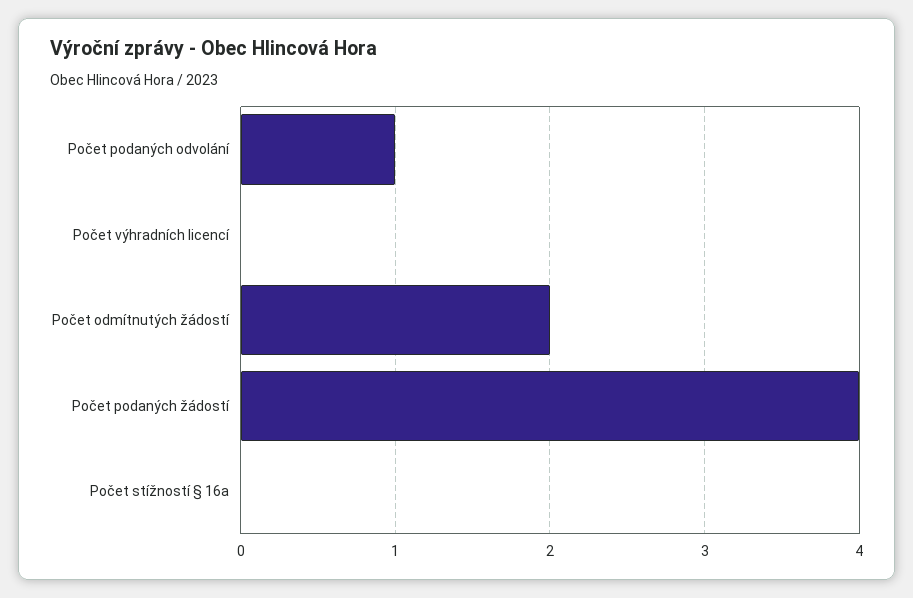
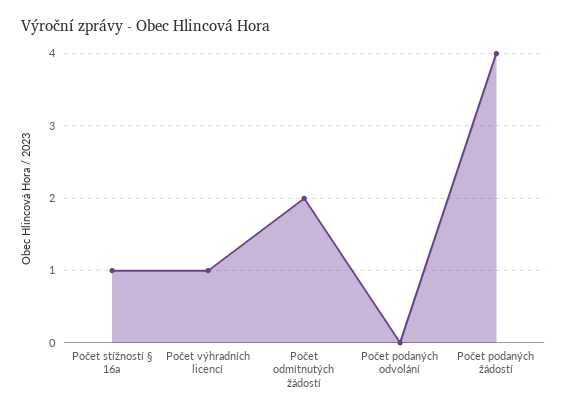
Počet podaných odvolání: 1 -> 0
Počet výhradních licencí: 0 -> 1
Počet stížností § 16a: 0 -> 1

